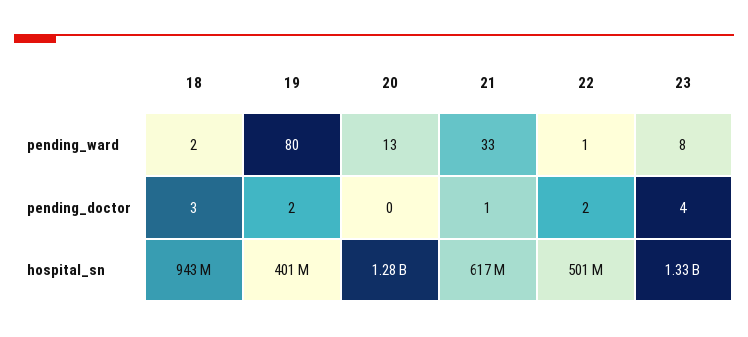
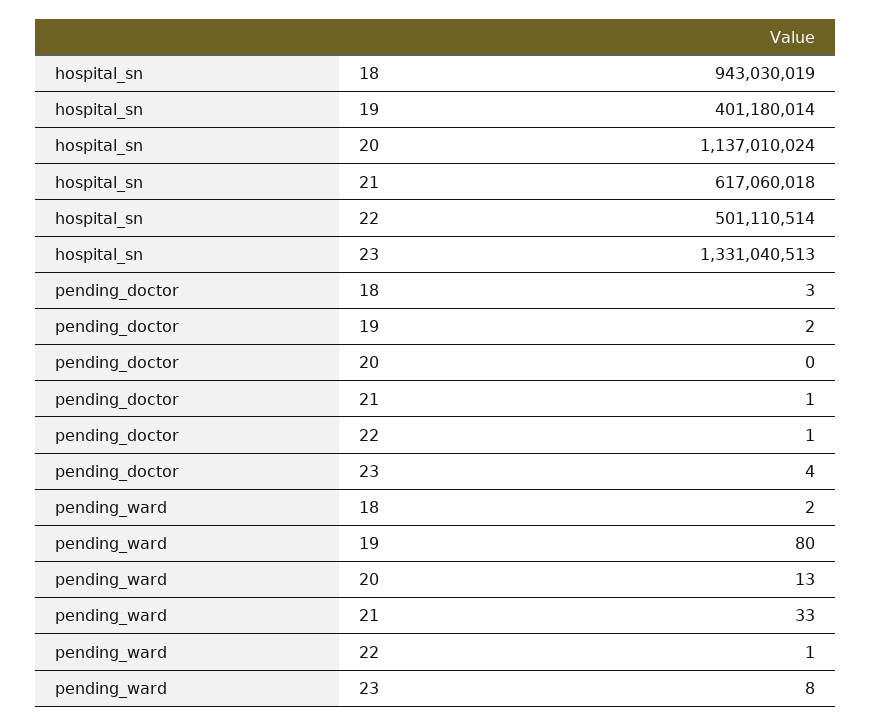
22, pending_doctor: 2 -> 1
20, hospital_sn: 1280000000 -> 1137010024

